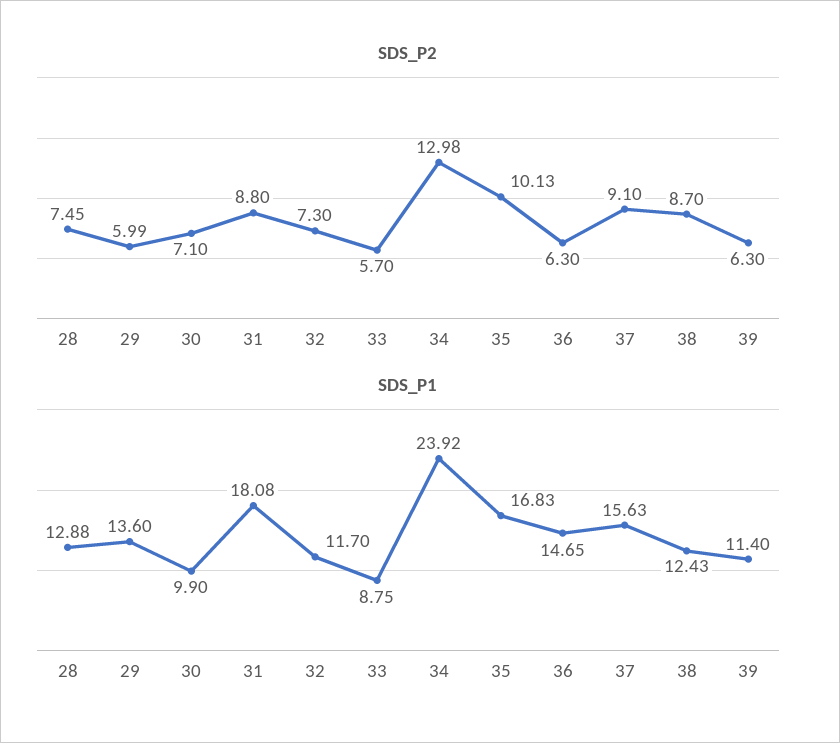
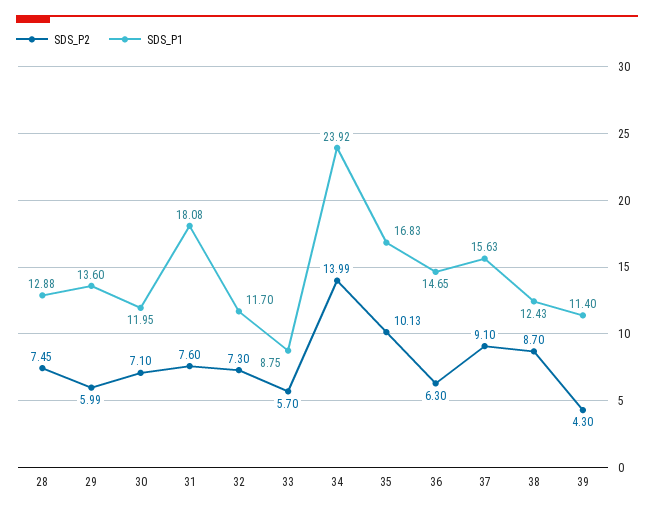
SDS_P2, 31: 8.8 -> 7.6
SDS_P2, 34: 12.98 -> 13.99
SDS_P2, 39: 6.3 -> 4.3
SDS_P1, 30: 9.9 -> 11.95

